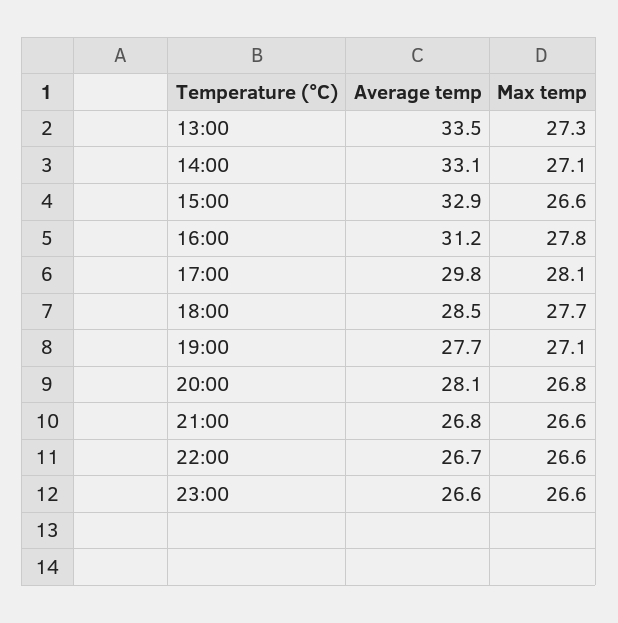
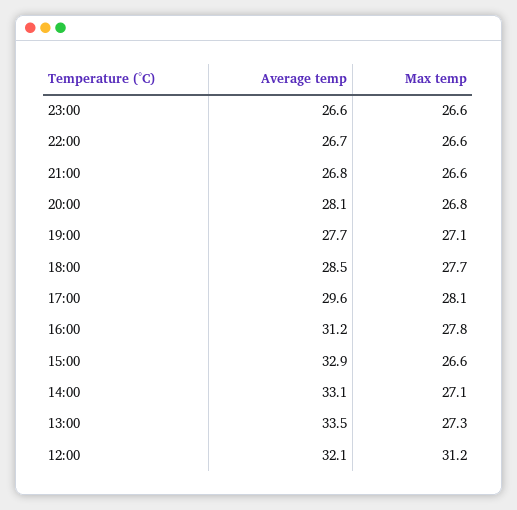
Average temp, 17:00: 29.8 -> 29.6
Average temp, 12:00: none -> 32.1
Max temp, 12:00: none -> 31.2

